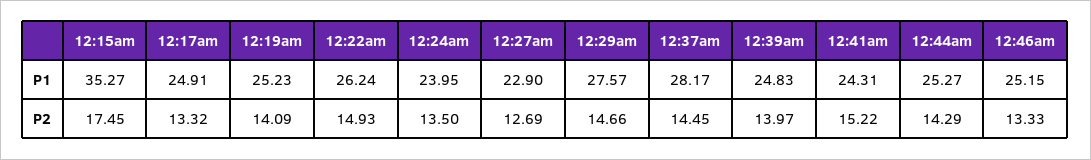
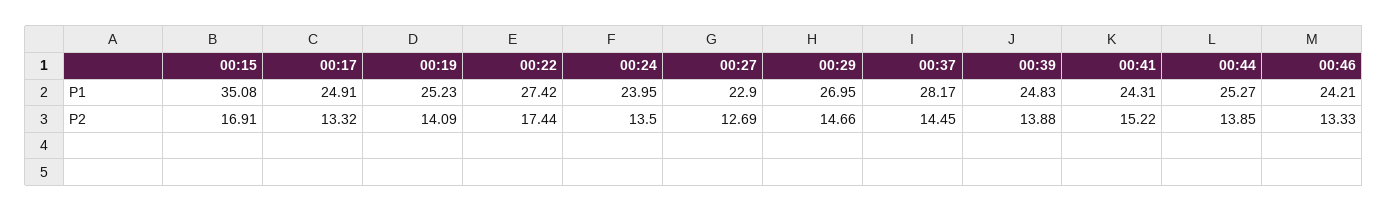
12:15am, P1: 35.27 -> 35.08
12:22am, P1: 26.24 -> 27.42
12:29am, P1: 27.57 -> 26.95
12:46am, P1: 25.15 -> 24.21
12:15am, P2: 17.45 -> 16.91
12:22am, P2: 14.93 -> 17.44
12:39am, P2: 13.97 -> 13.88
12:44am, P2: 14.29 -> 13.85

